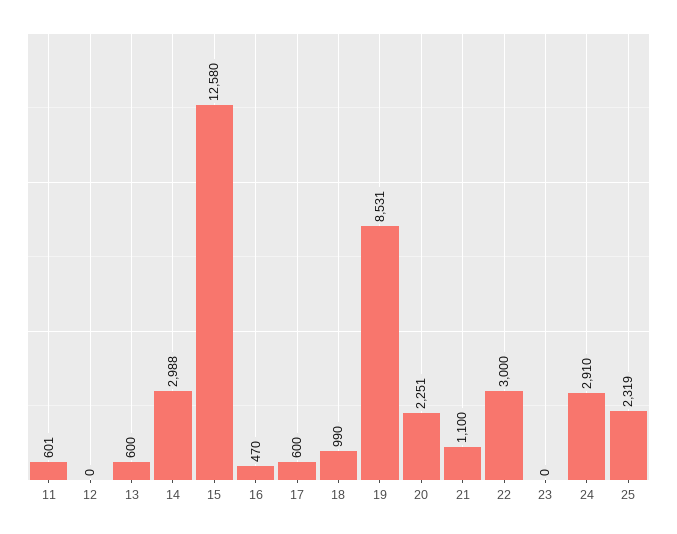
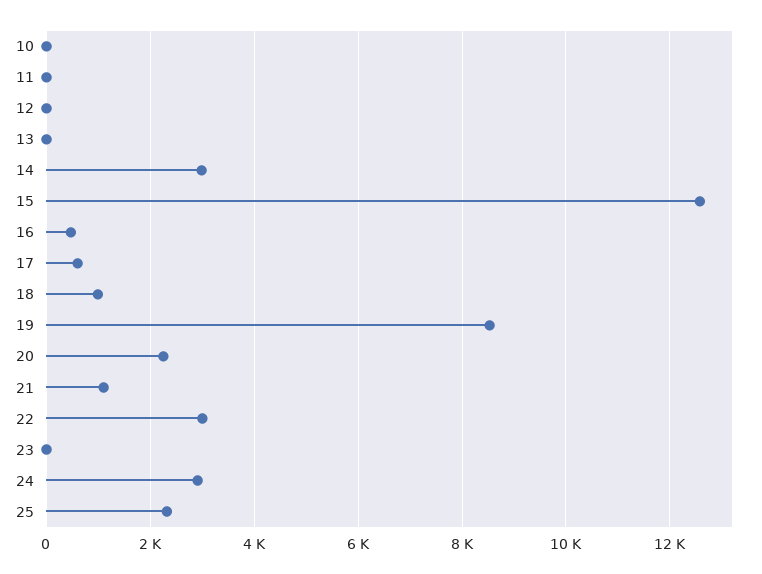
11: 601 -> 0
13: 600 -> 0
10: none -> 0

